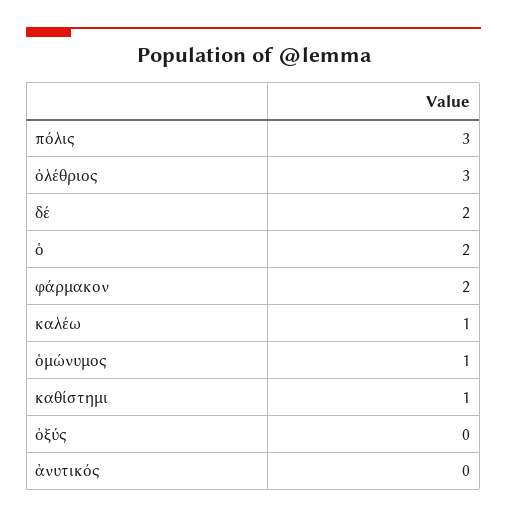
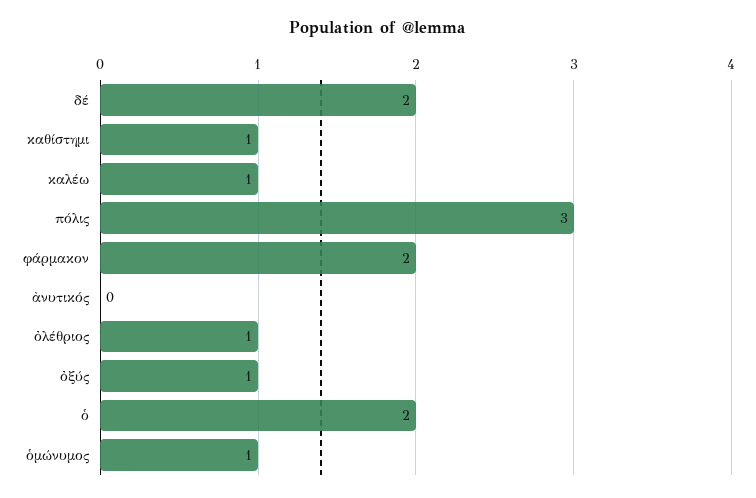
ὀλέθριος: 3 -> 1
ὀξύς: 0 -> 1

